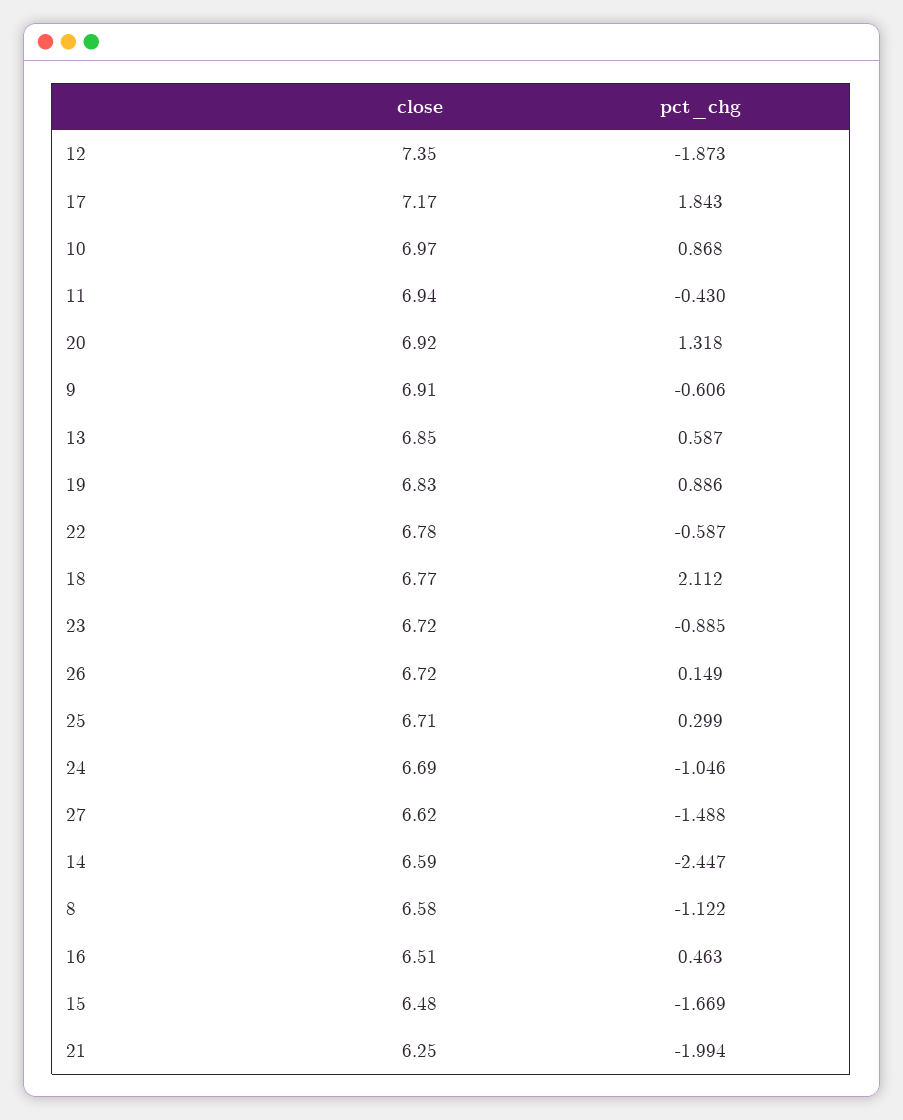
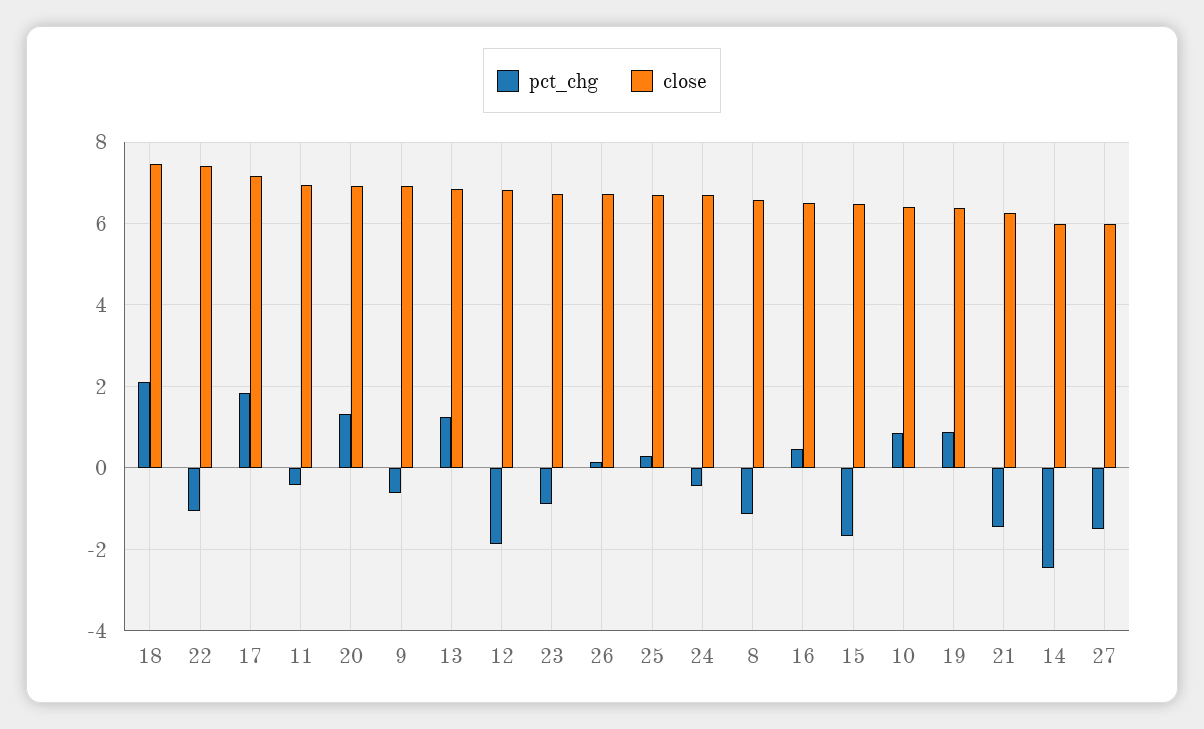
close, 12: 7.35 -> 6.8
close, 10: 6.97 -> 6.4
pct_chg, 13: 0.587 -> 1.2
close, 19: 6.83 -> 6.4
close, 22: 6.78 -> 7.4
pct_chg, 22: -0.587 -> -1
close, 18: 6.77 -> 7.4
pct_chg, 24: -1.046 -> -0.4
close, 27: 6.62 -> 6
close, 14: 6.59 -> 6
pct_chg, 21: -1.994 -> -1.4

